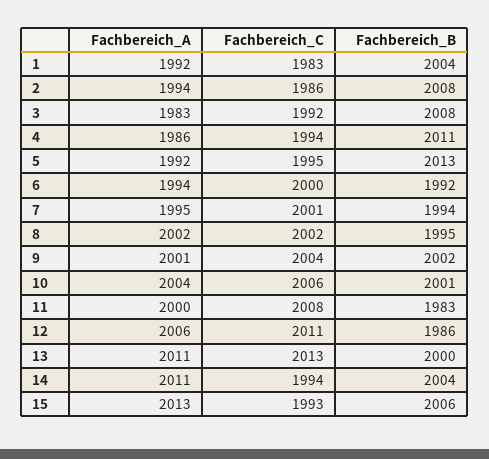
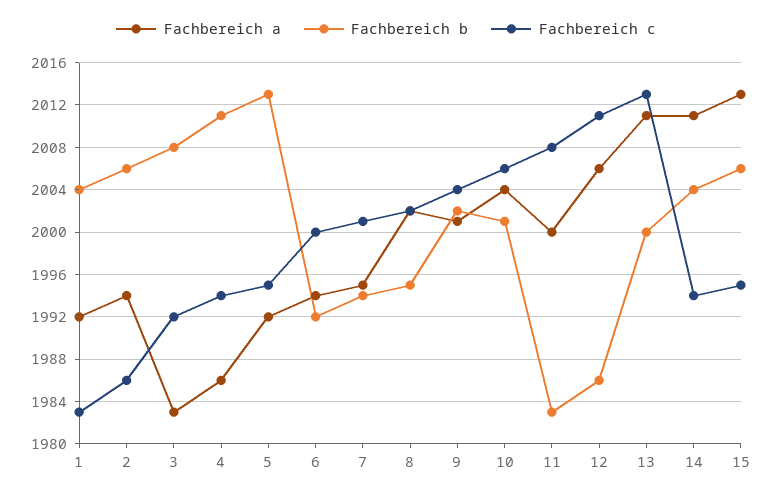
Fachbereich_B, 2: 2008 -> 2006
Fachbereich_C, 15: 1993 -> 1995

